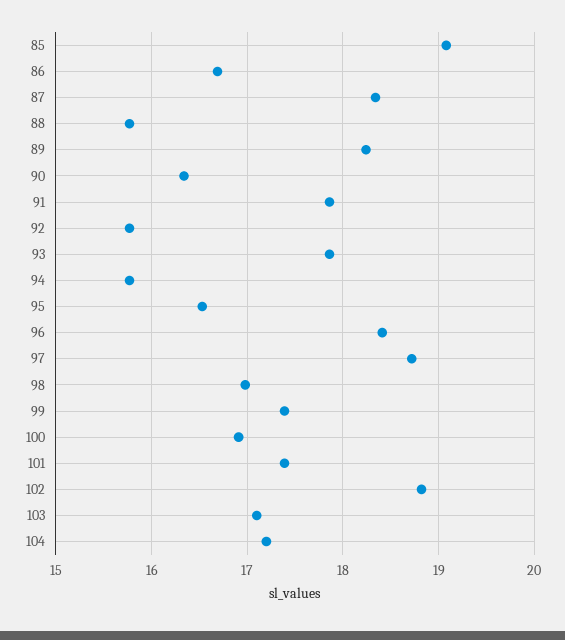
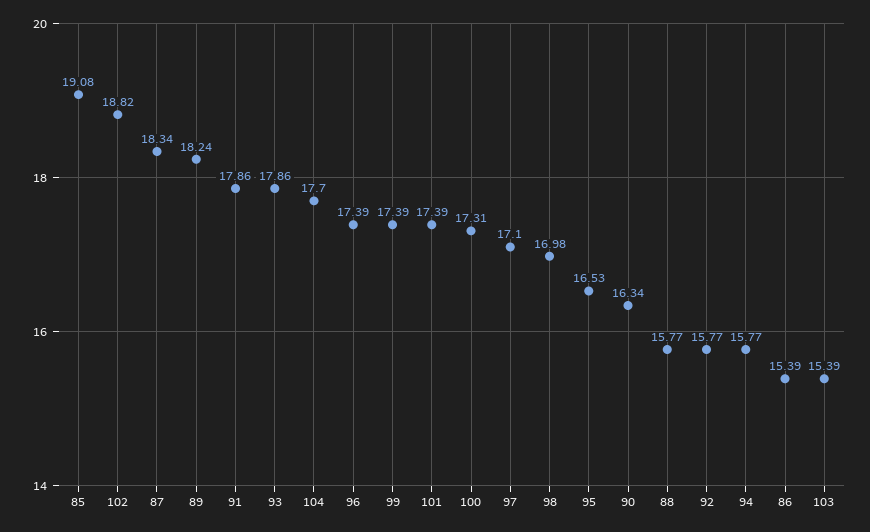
86: 16.7 -> 15.39
96: 18.4 -> 17.39
97: 18.7 -> 17.1
100: 16.9 -> 17.31
103: 17.1 -> 15.39
104: 17.2 -> 17.7

